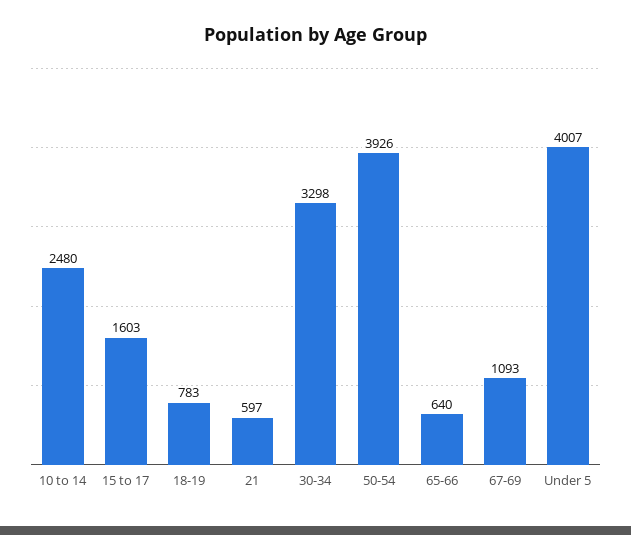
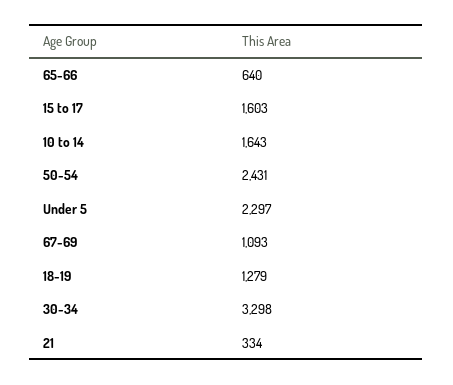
10 to 14: 2480 -> 1643
18-19: 783 -> 1279
21: 597 -> 334
50-54: 3926 -> 2431
Under 5: 4007 -> 2297

